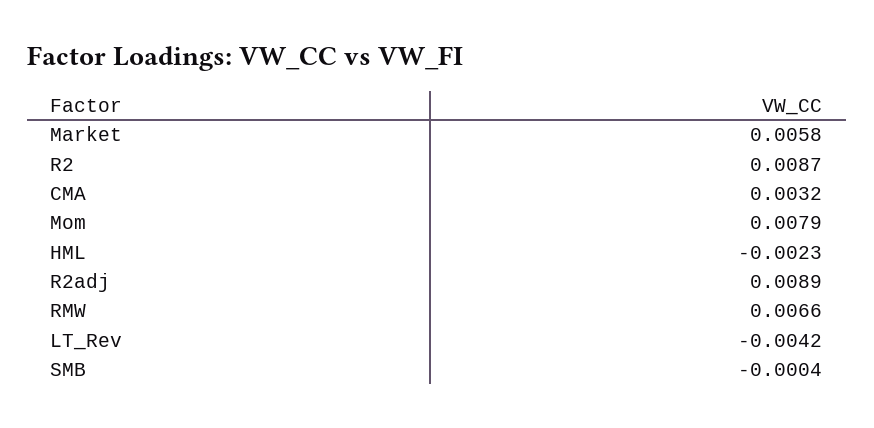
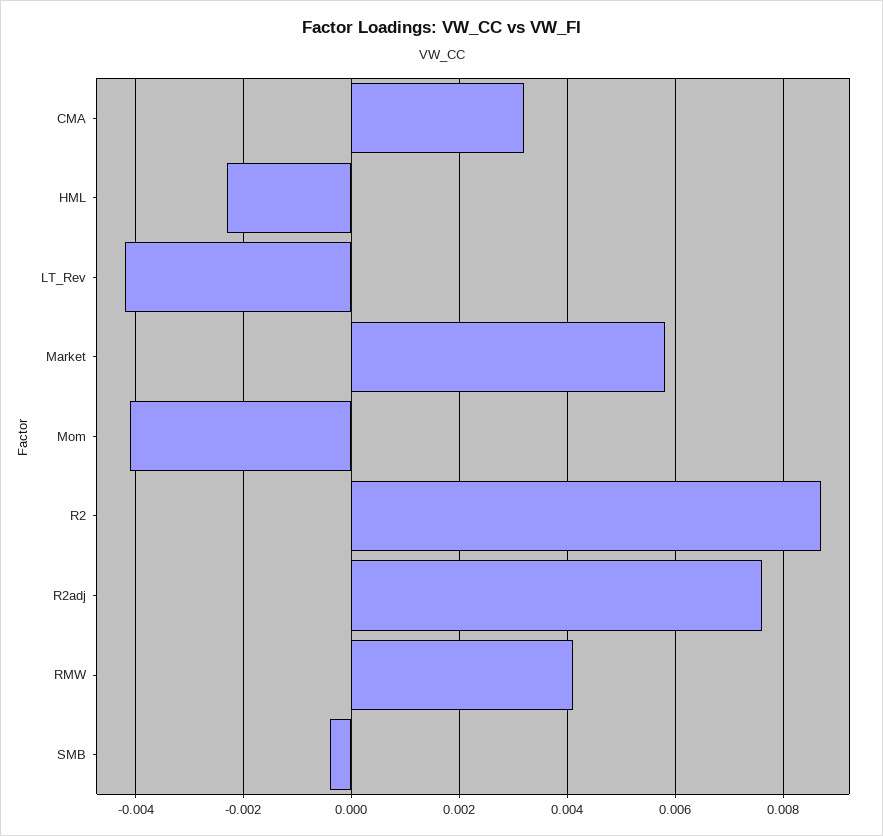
Mom: 0.0079 -> -0.004
R2adj: 0.0089 -> 0.0075
RMW: 0.0066 -> 0.004

